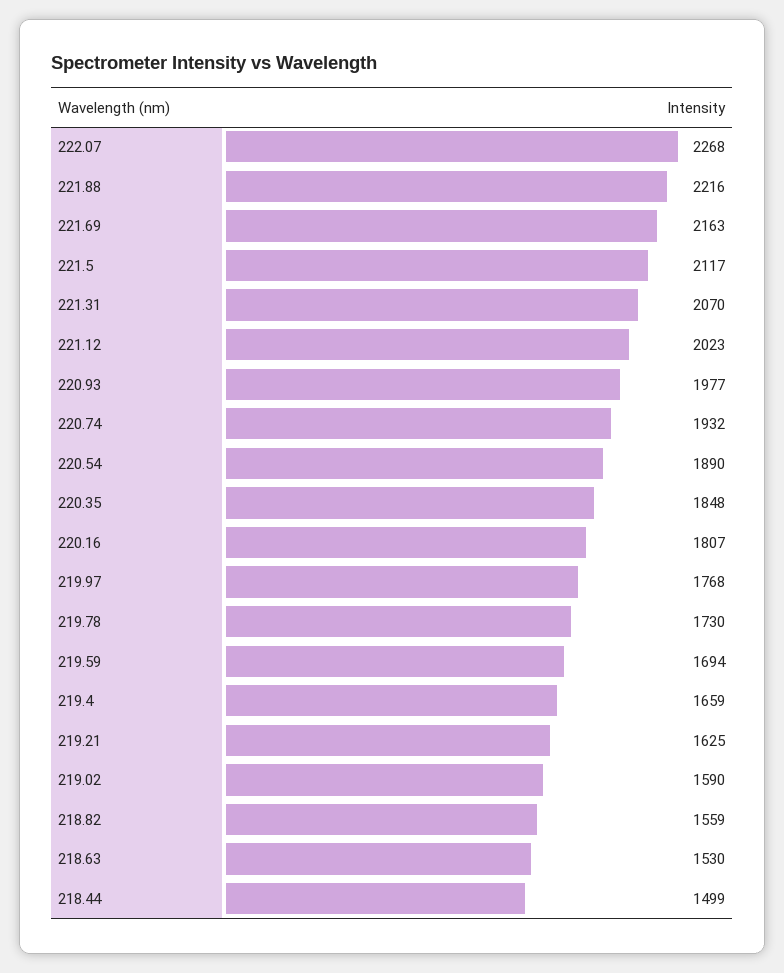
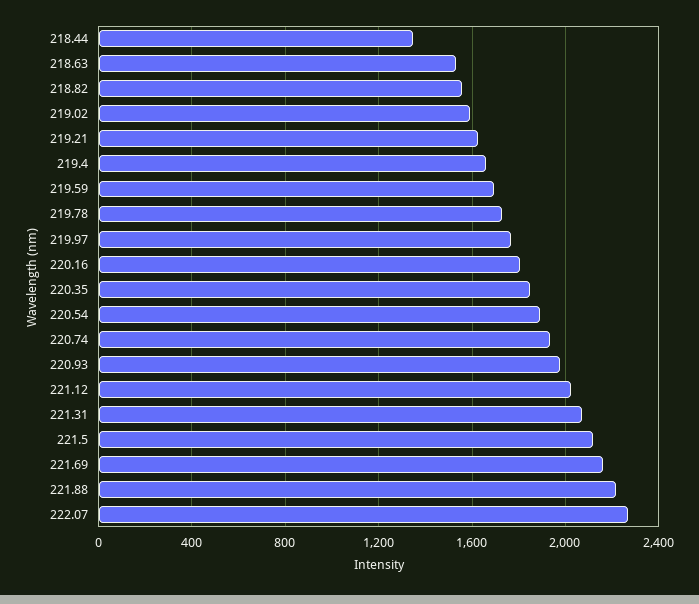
218.44: 1499 -> 1350

